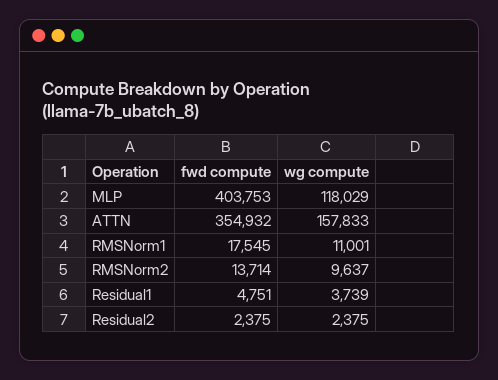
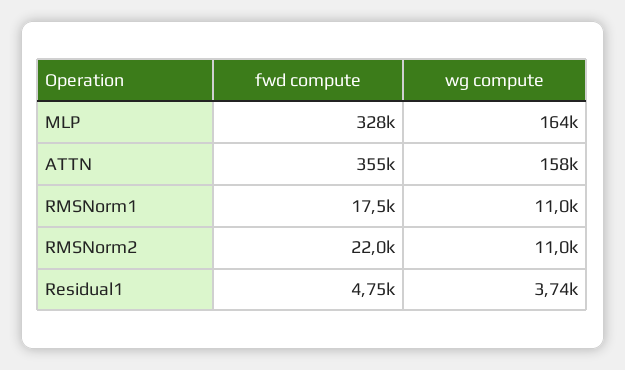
fwd compute, MLP: 403753 -> 328000
wg compute, MLP: 118029 -> 164000
fwd compute, RMSNorm2: 13714 -> 22000
wg compute, RMSNorm2: 9637 -> 11000
fwd compute, Residual2: 2375 -> none
wg compute, Residual2: 2375 -> none

